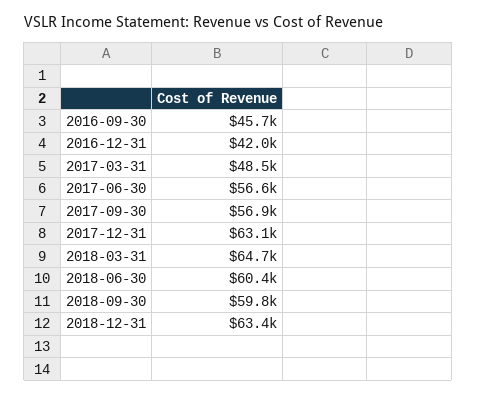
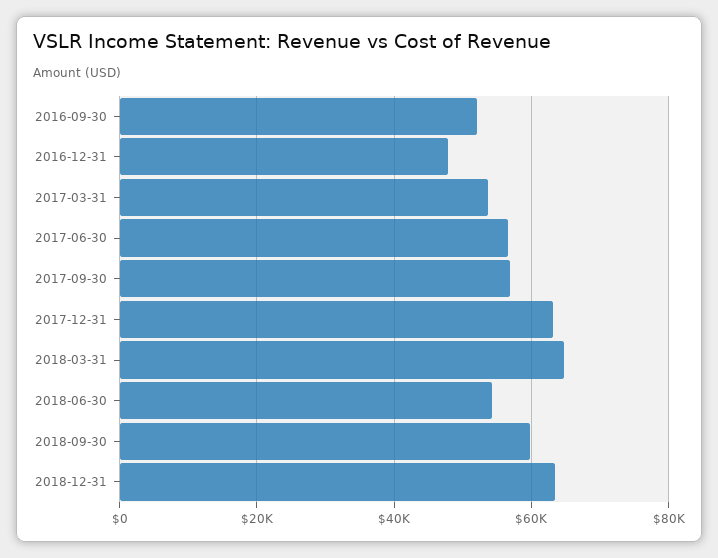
2016-09-30: 45700 -> 52000
2016-12-31: 42000 -> 48000
2017-03-31: 48500 -> 54000
2018-06-30: 60400 -> 54000

